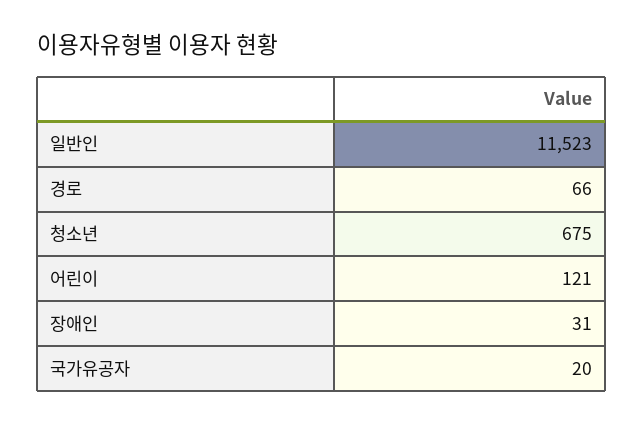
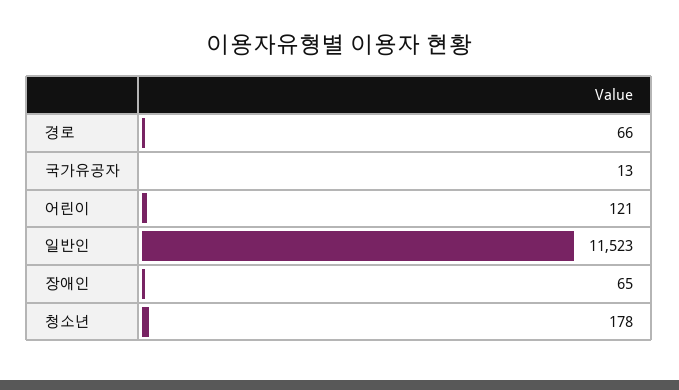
청소년: 675 -> 178
장애인: 31 -> 65
국가유공자: 20 -> 13

